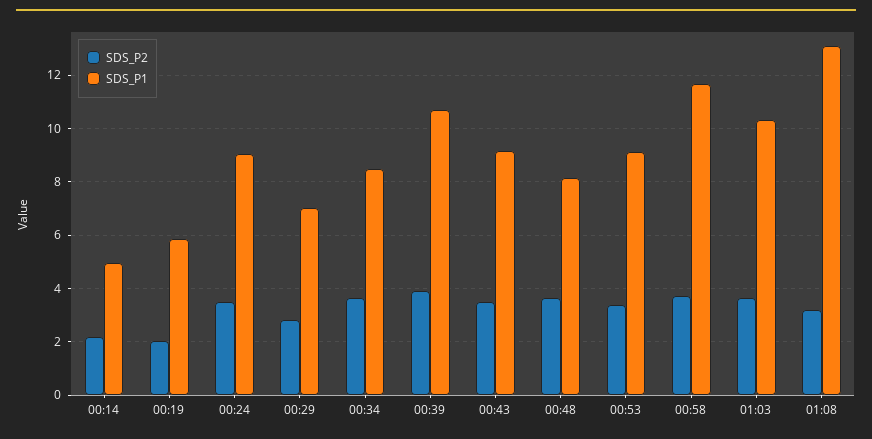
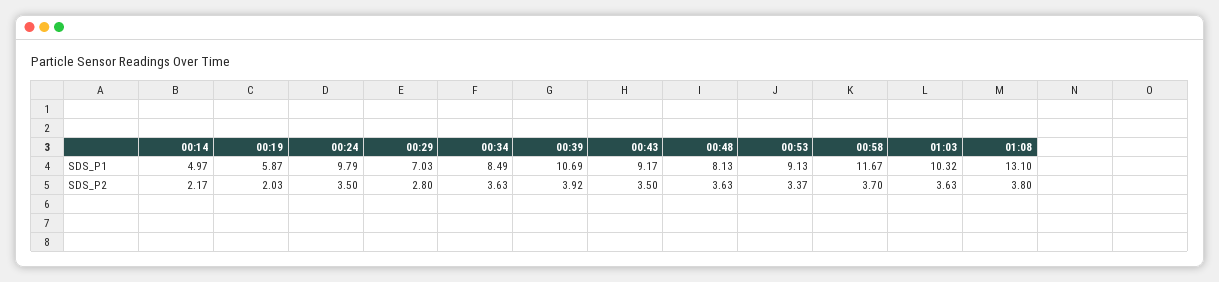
SDS_P1, 00:24: 9 -> 9.79
SDS_P2, 01:08: 3.25 -> 3.8

